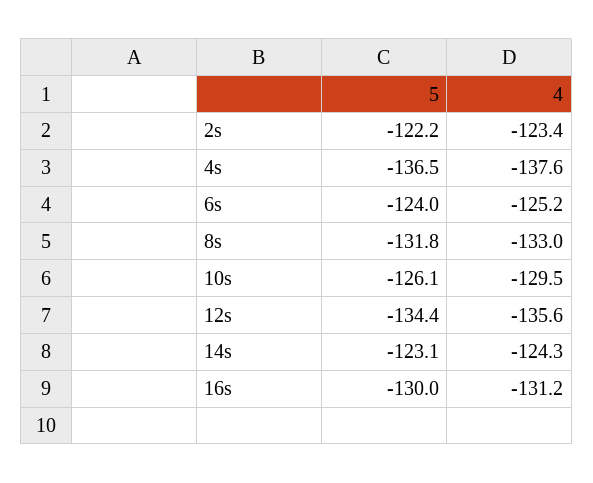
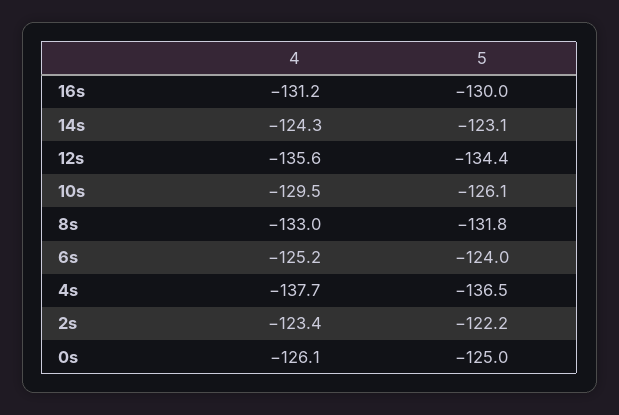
4, 4s: -137.6 -> -137.7
4, 0s: none -> -126.1
5, 0s: none -> -125

